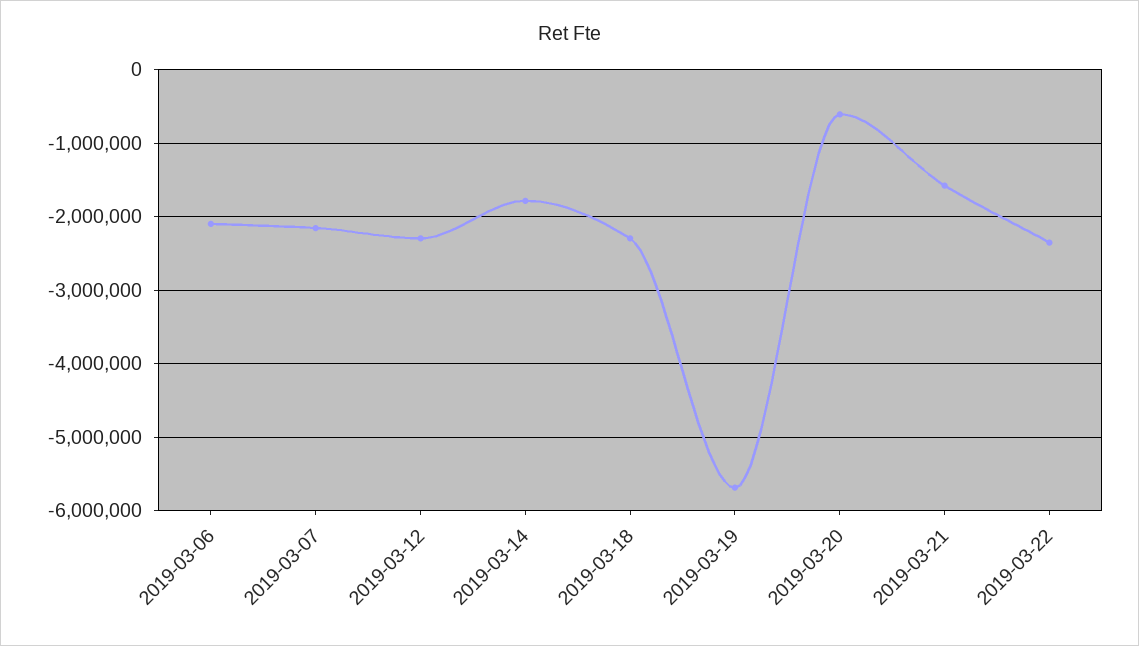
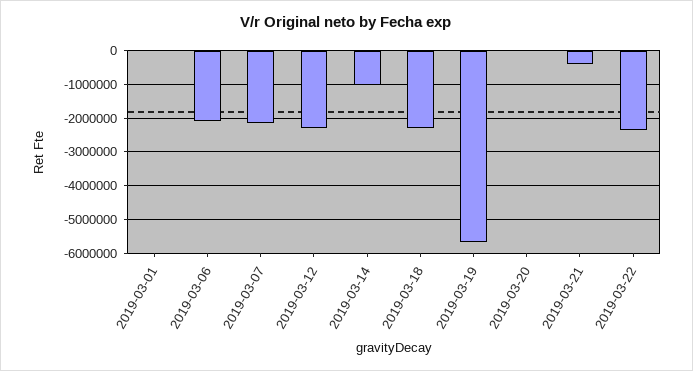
2019-03-14: -1800000 -> -1000000
2019-03-20: -600000 -> 0
2019-03-21: -1600000 -> -400000
2019-03-01: none -> 0

